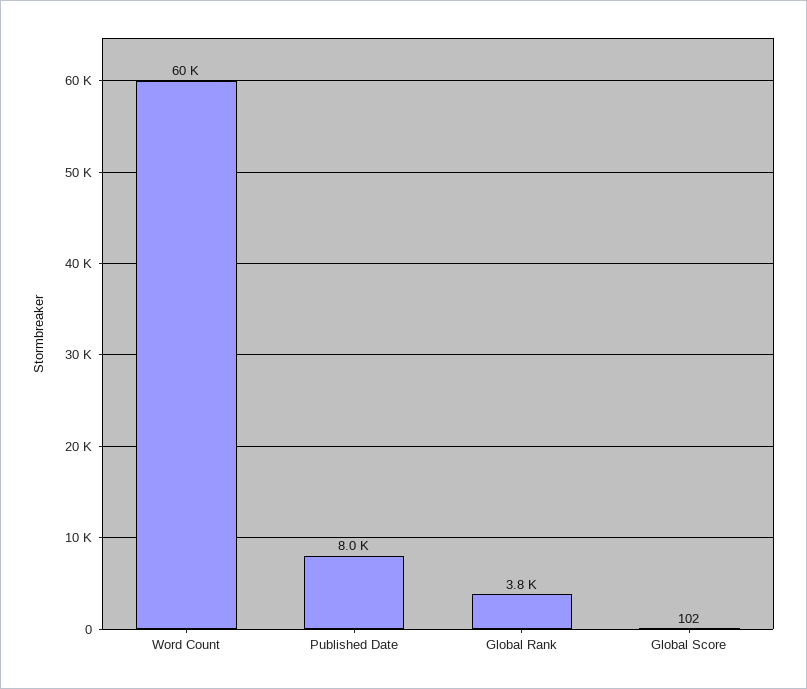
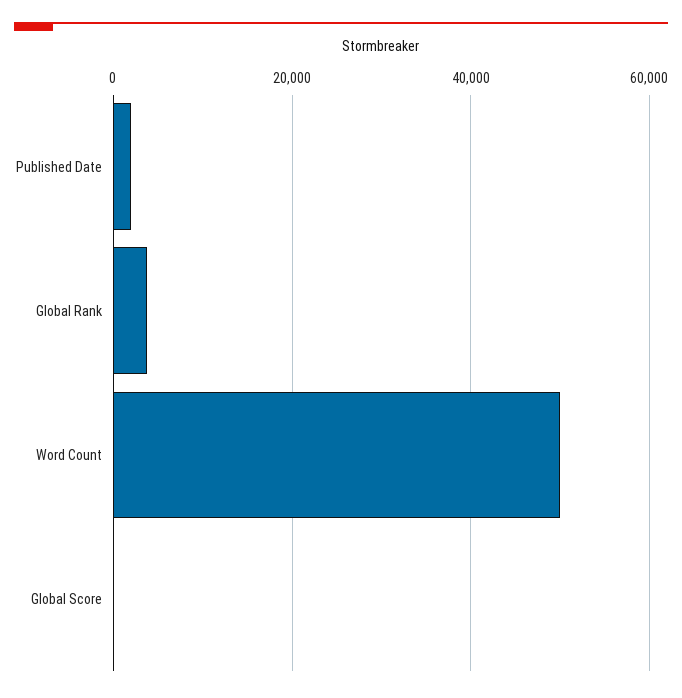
Word Count: 60000 -> 50000
Published Date: 8000 -> 2000

